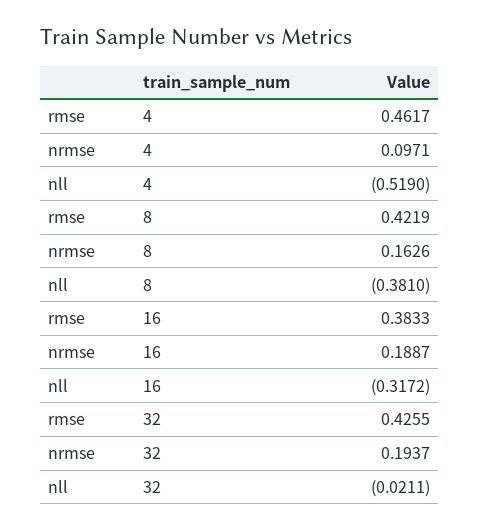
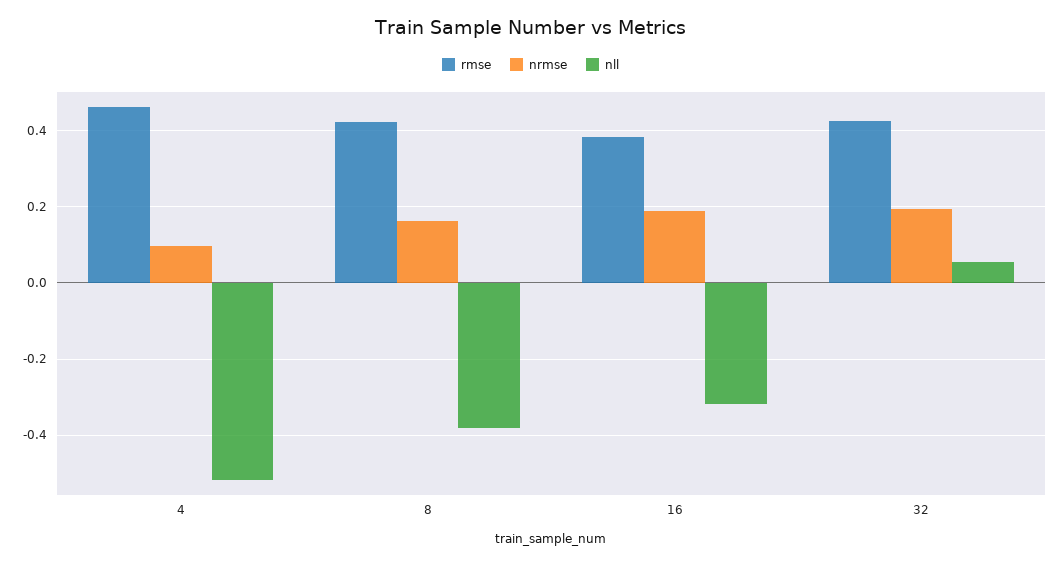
nll, 32: -0.0211 -> 0.06

